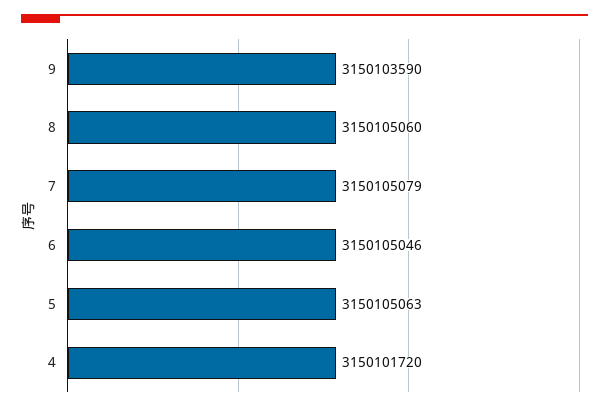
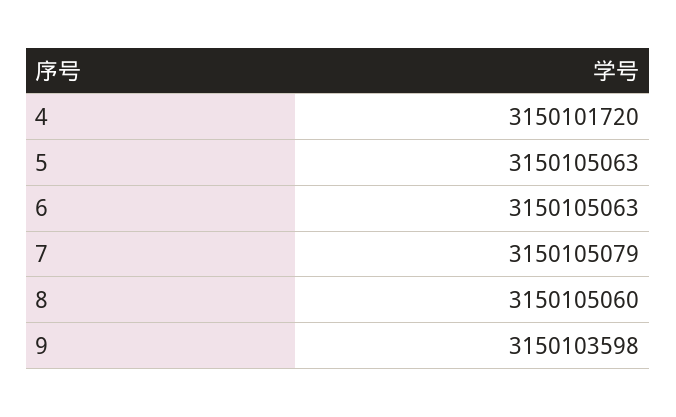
9: 3150103590 -> 3150103598
6: 3150105046 -> 3150105063

